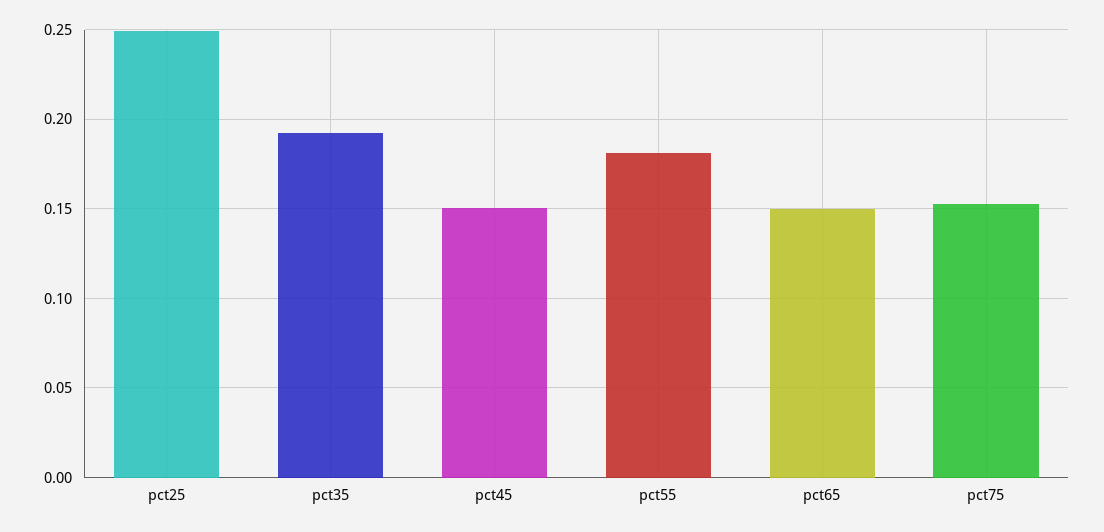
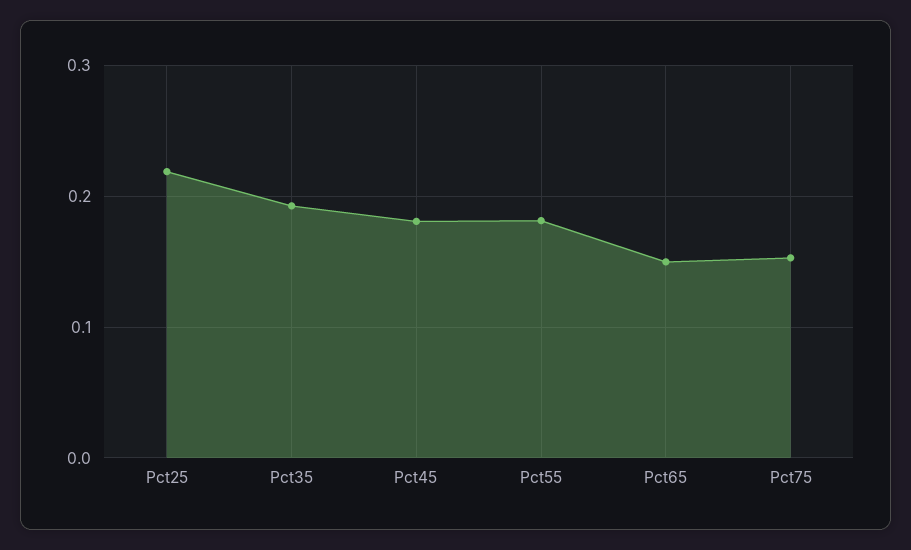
pct25: 0.25 -> 0.22
pct45: 0.15 -> 0.18

